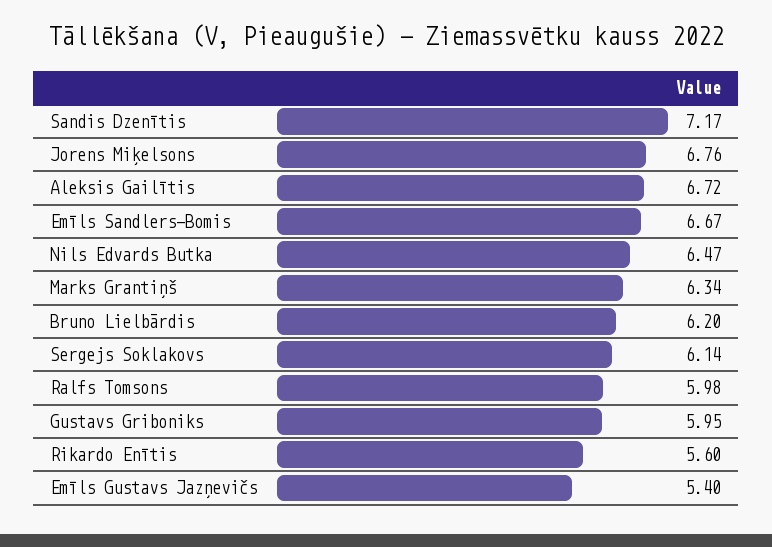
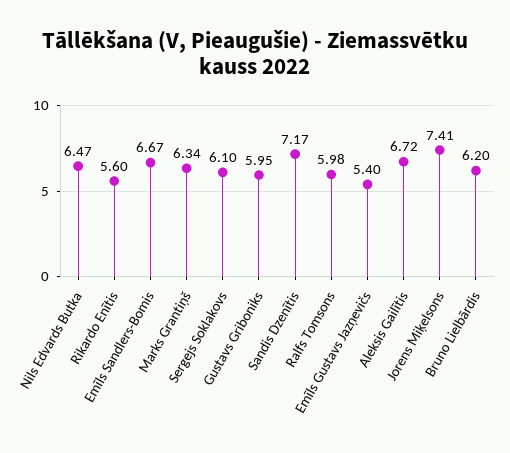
Jorens Miķelsons: 6.76 -> 7.41
Sergejs Soklakovs: 6.14 -> 6.1

